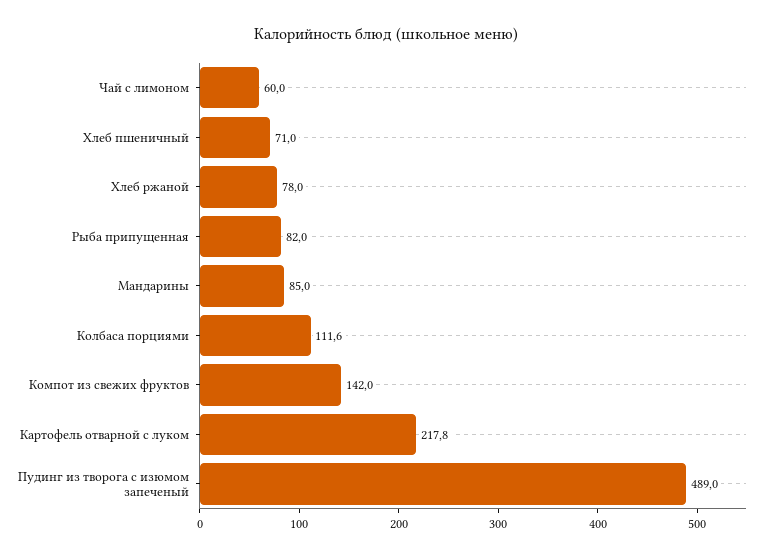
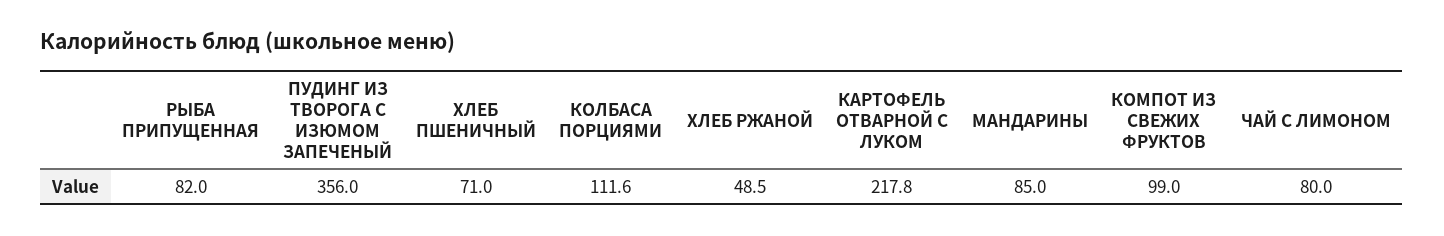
Чай с лимоном: 60 -> 80
Хлеб ржаной: 78 -> 48.5
Компот из свежих фруктов: 142 -> 99
Пудинг из творога с изюмом запеченый: 489 -> 356

